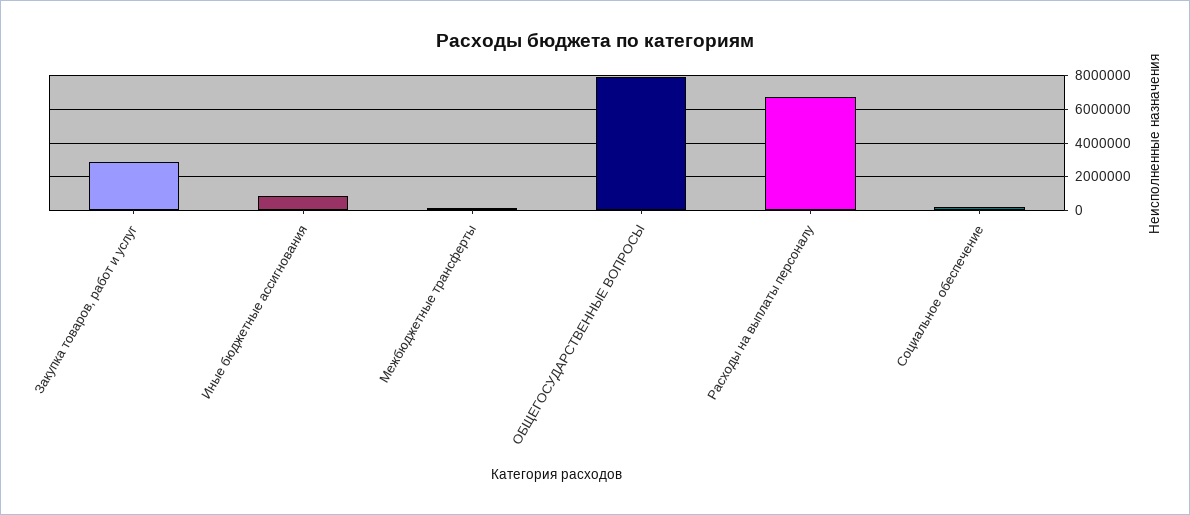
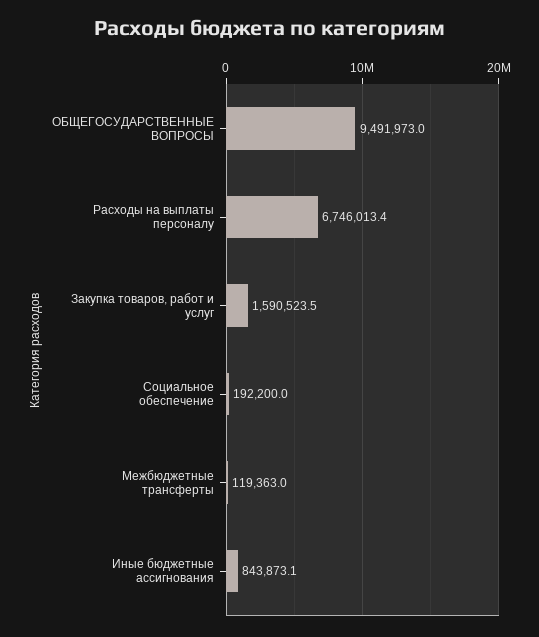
Закупка товаров, работ и услуг: 3000000 -> 1590523.5
ОБЩЕГОСУДАРСТВЕННЫЕ ВОПРОСЫ: 8000000 -> 9491973

